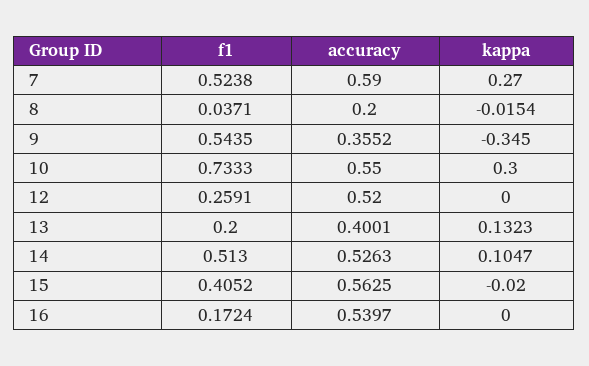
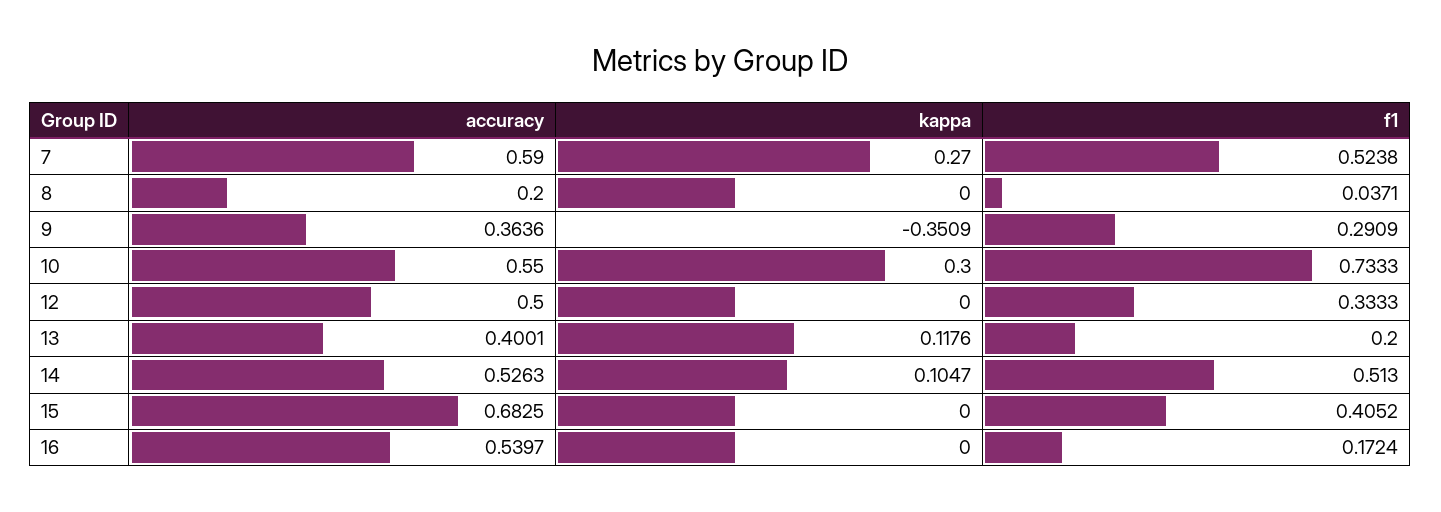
kappa, 8: -0.0154 -> 0
f1, 9: 0.5435 -> 0.2909
accuracy, 9: 0.3552 -> 0.3636
kappa, 9: -0.345 -> -0.3509
f1, 12: 0.2591 -> 0.3333
accuracy, 12: 0.52 -> 0.5
kappa, 13: 0.1323 -> 0.1176
accuracy, 15: 0.5625 -> 0.6825
kappa, 15: -0.02 -> 0

